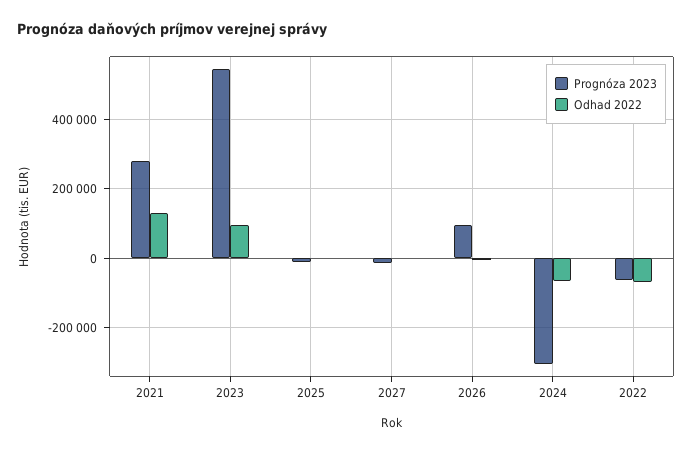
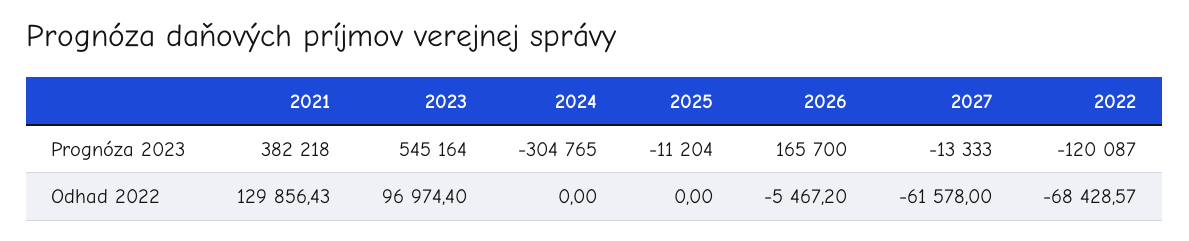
Prognóza 2023, 2021: 280000 -> 382218
Odhad 2022, 2027: 0 -> -61578
Prognóza 2023, 2026: 100000 -> 165700
Odhad 2022, 2024: -60000 -> 0
Prognóza 2023, 2022: -60000 -> -120087

